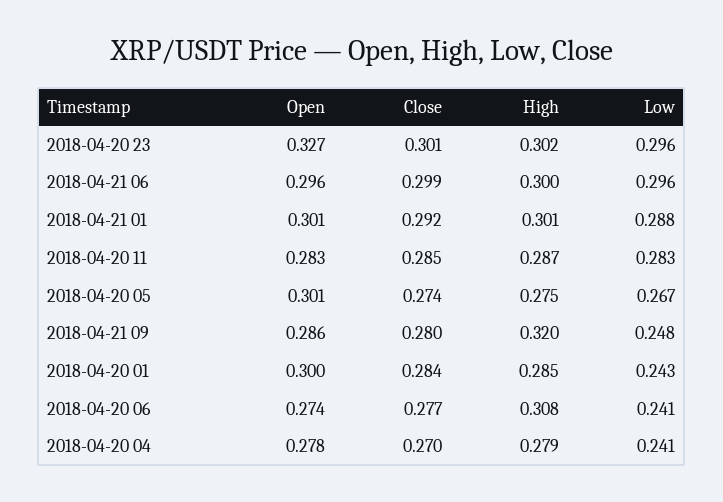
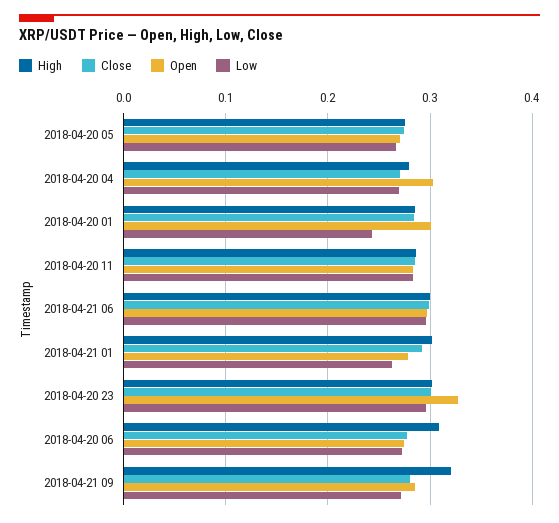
Open, 2018-04-21 01: 0.301 -> 0.28
Low, 2018-04-21 01: 0.288 -> 0.26
Open, 2018-04-20 05: 0.301 -> 0.27
Low, 2018-04-21 09: 0.248 -> 0.27
Low, 2018-04-20 06: 0.241 -> 0.27
Open, 2018-04-20 04: 0.278 -> 0.3
Low, 2018-04-20 04: 0.241 -> 0.27

